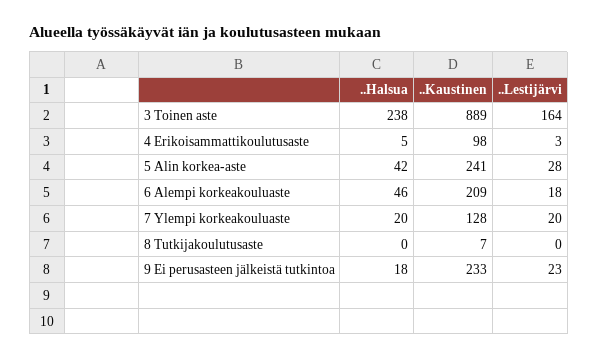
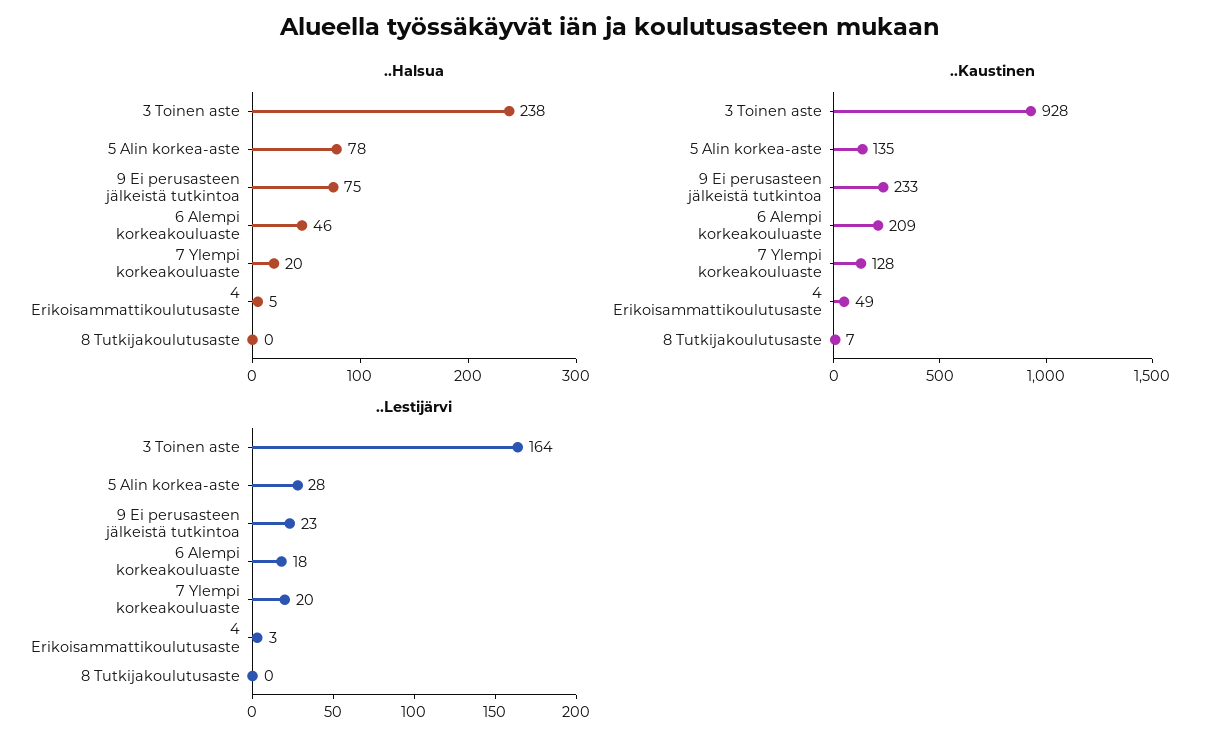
..Kaustinen, 3 Toinen aste: 889 -> 928
..Kaustinen, 4 Erikoisammattikoulutusaste: 98 -> 49
..Halsua, 5 Alin korkea-aste: 42 -> 78
..Kaustinen, 5 Alin korkea-aste: 241 -> 135
..Halsua, 9 Ei perusasteen jälkeistä tutkintoa: 18 -> 75

